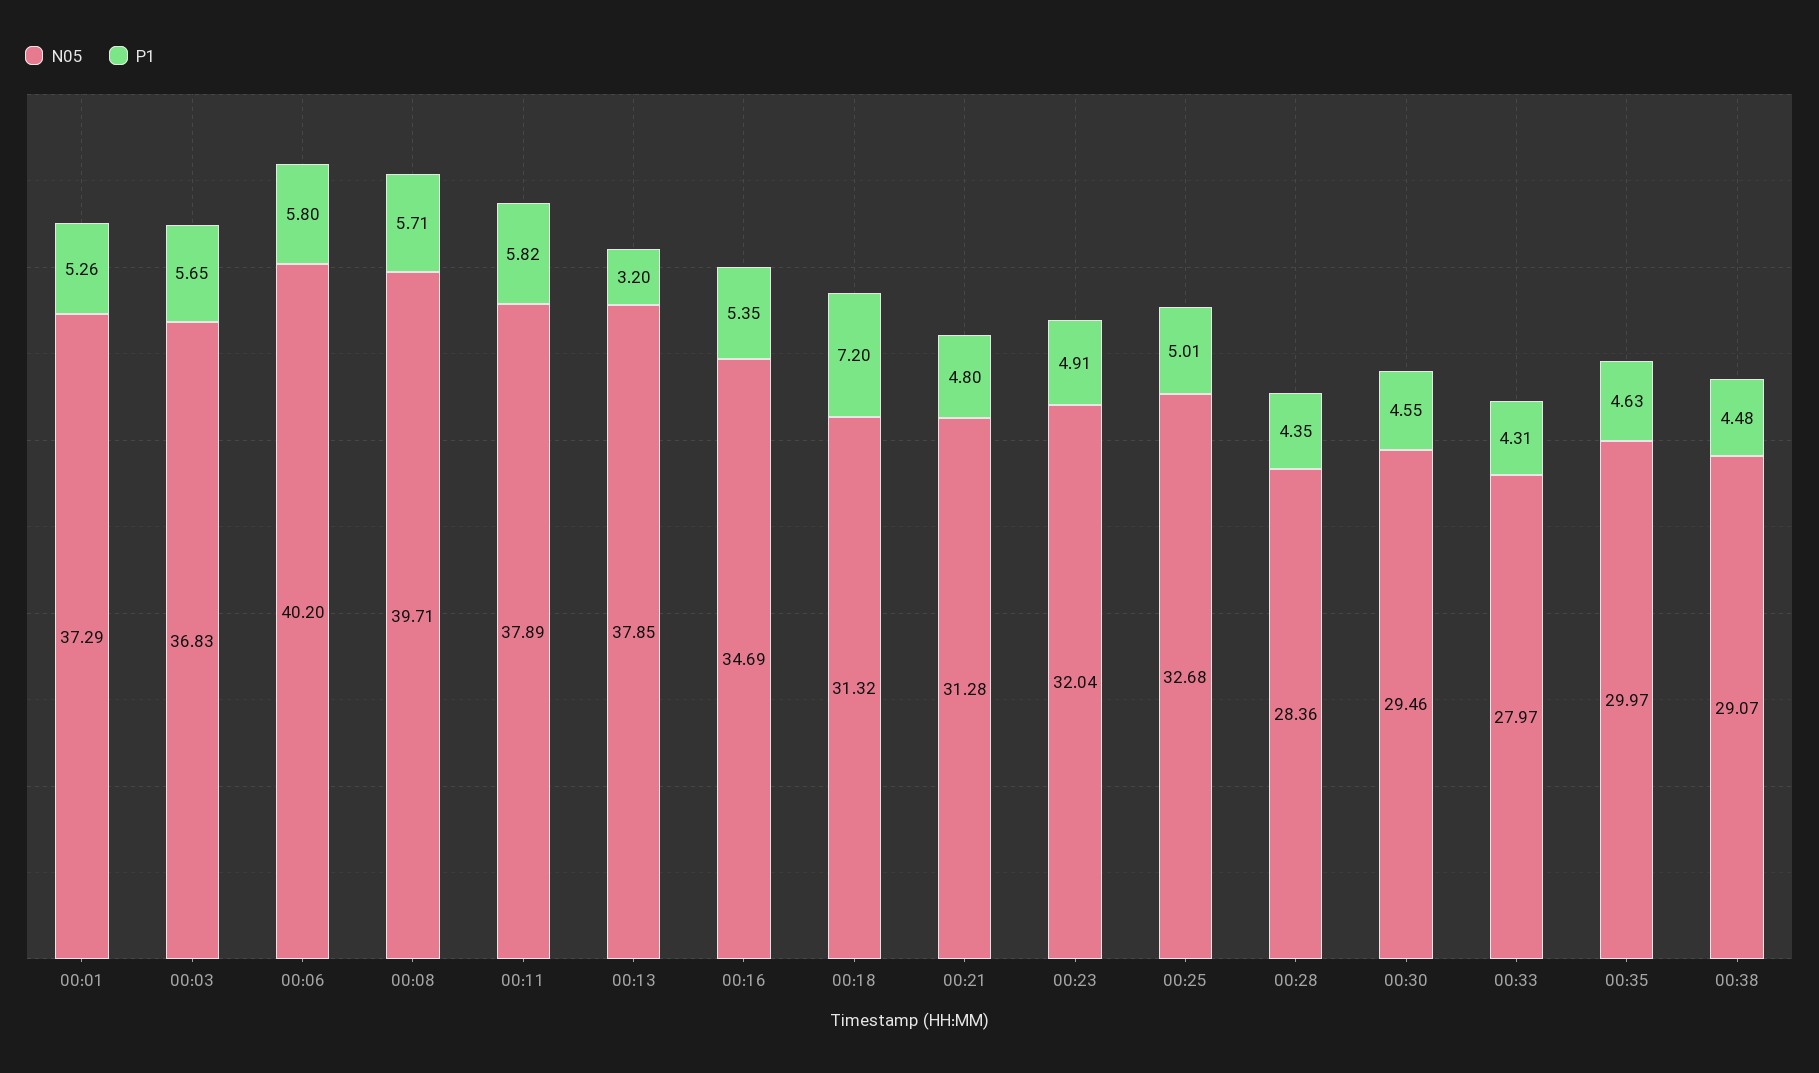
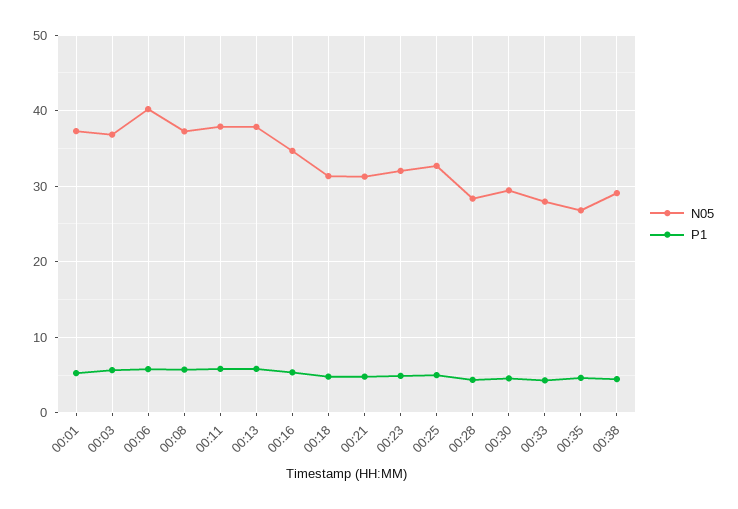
N05, 00:08: 39.71 -> 37
P1, 00:13: 3.2 -> 6
P1, 00:18: 7.2 -> 5
N05, 00:35: 29.97 -> 27

